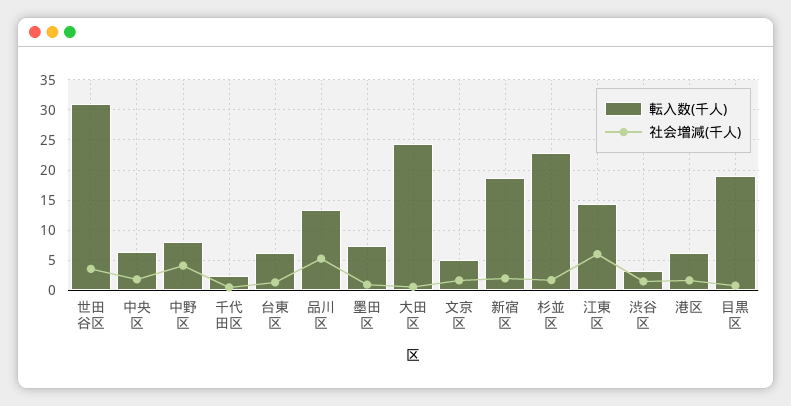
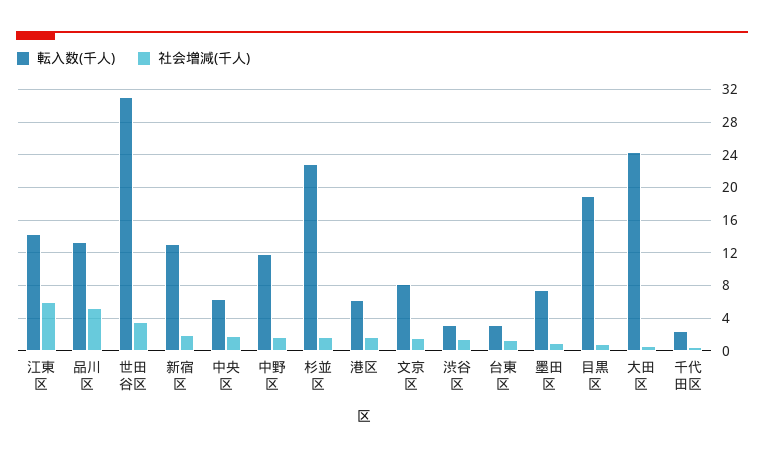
転入数(千人), 中野区: 8 -> 12
社会増減(千人), 中野区: 4 -> 2
転入数(千人), 台東区: 6 -> 3
転入数(千人), 文京区: 5 -> 8
転入数(千人), 新宿区: 19 -> 13

